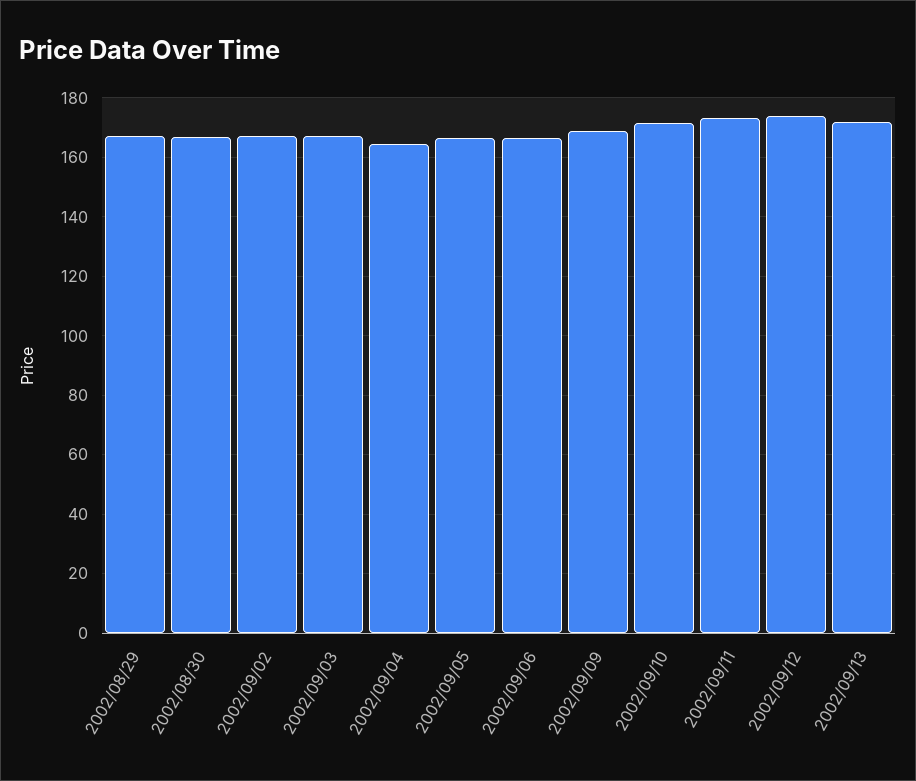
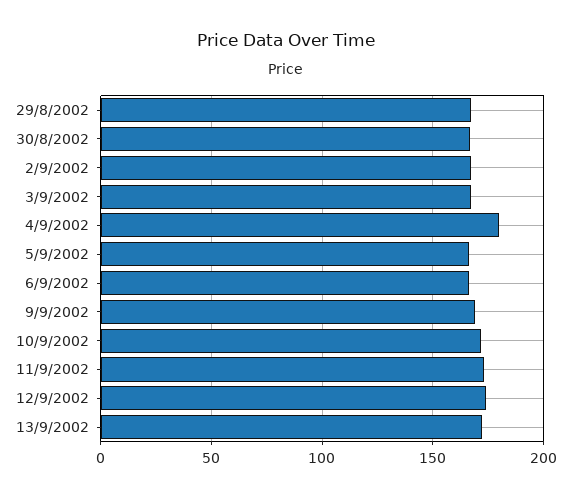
2002/09/04: 165 -> 180

